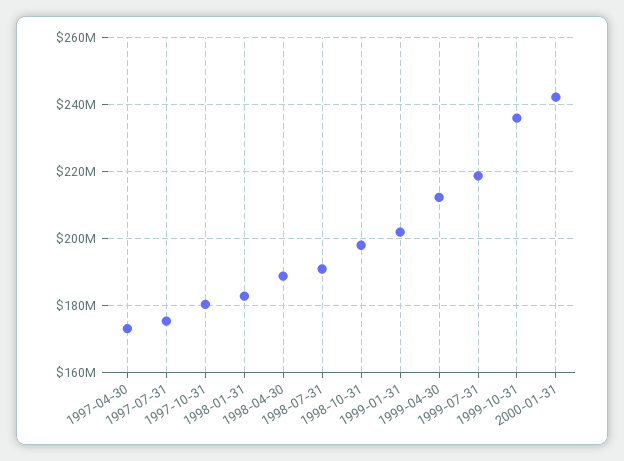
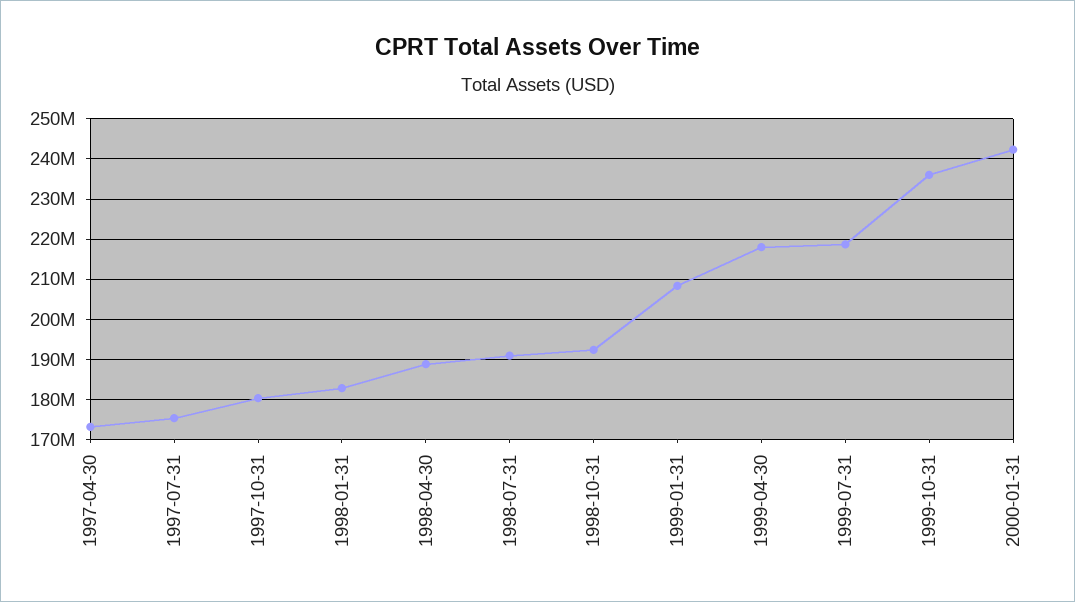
1998-10-31: 198000000 -> 192000000
1999-01-31: 202000000 -> 208000000
1999-04-30: 212000000 -> 218000000

